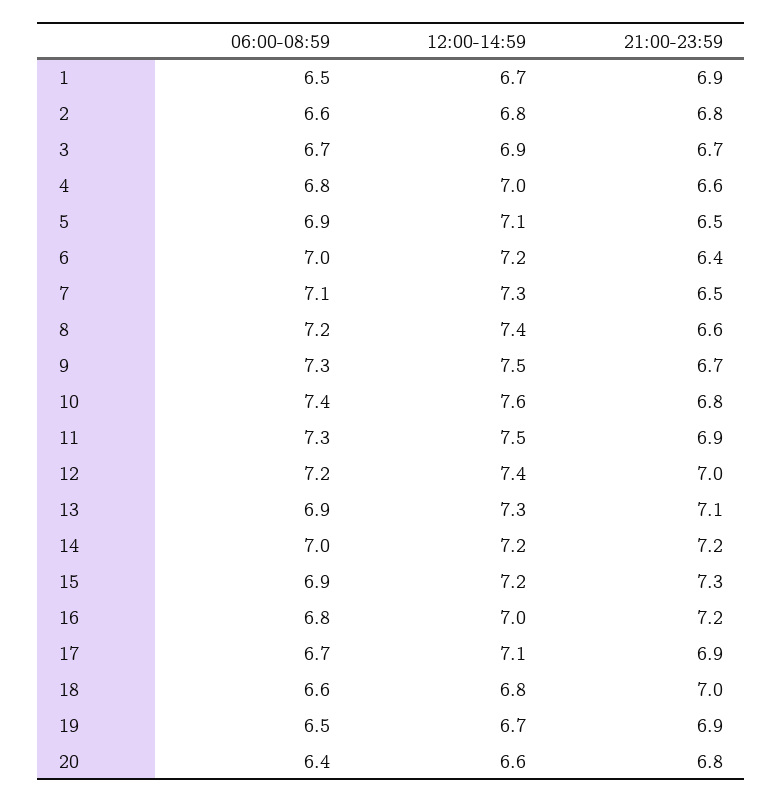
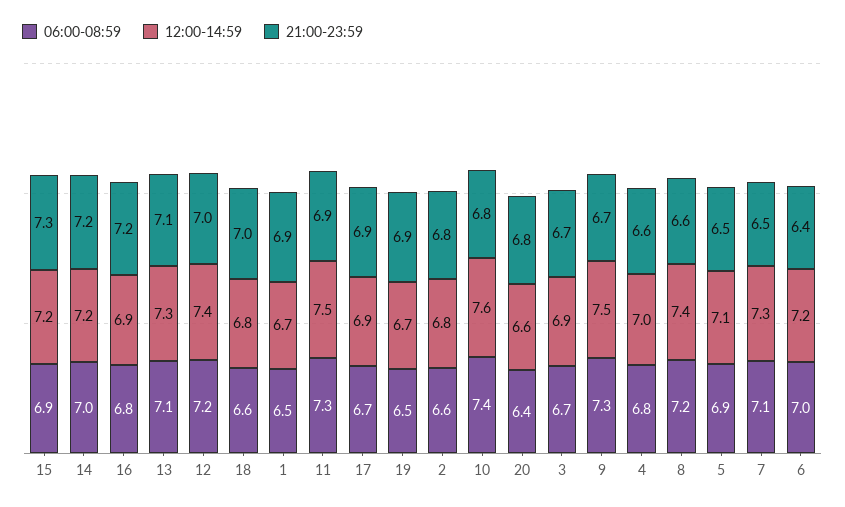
06:00-08:59, 13: 6.9 -> 7.1
12:00-14:59, 16: 7 -> 6.9
12:00-14:59, 17: 7.1 -> 6.9

